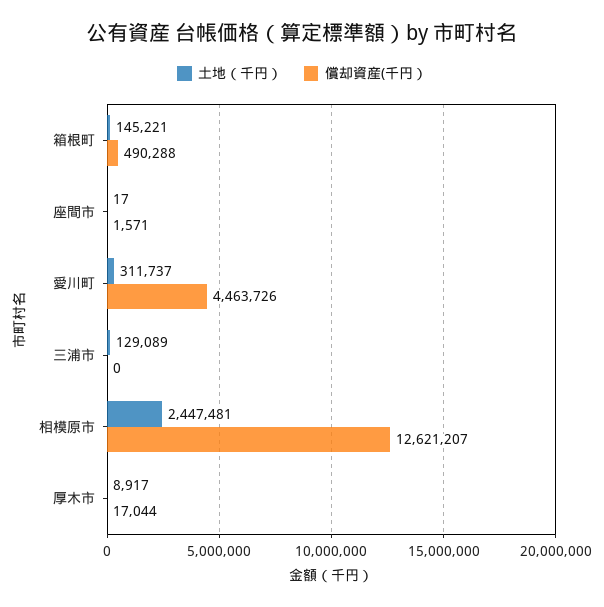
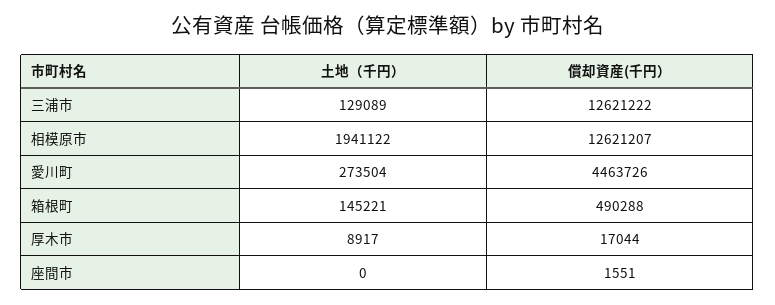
土地（千円）, 座間市: 17 -> 0
償却資産(千円）, 座間市: 1571 -> 1551
土地（千円）, 愛川町: 311737 -> 273504
償却資産(千円）, 三浦市: 0 -> 12621222
土地（千円）, 相模原市: 2447481 -> 1941122

